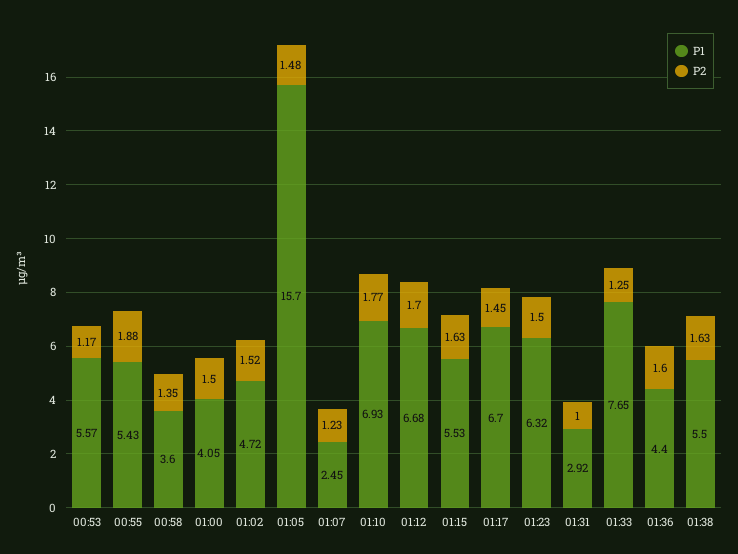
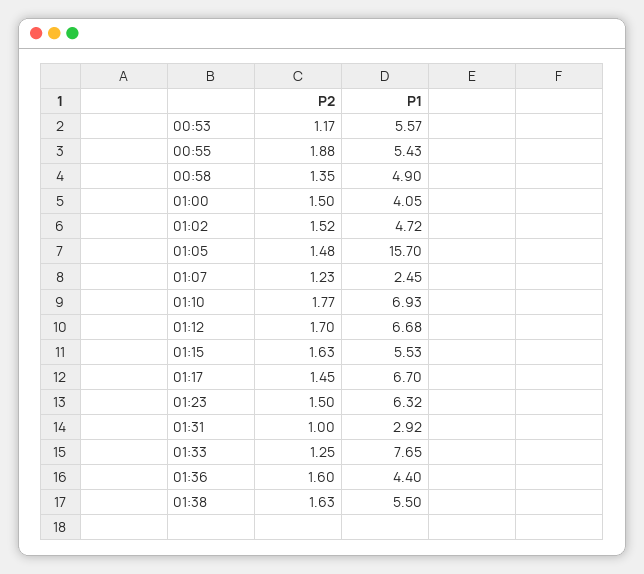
P1, 00:58: 3.6 -> 4.9

